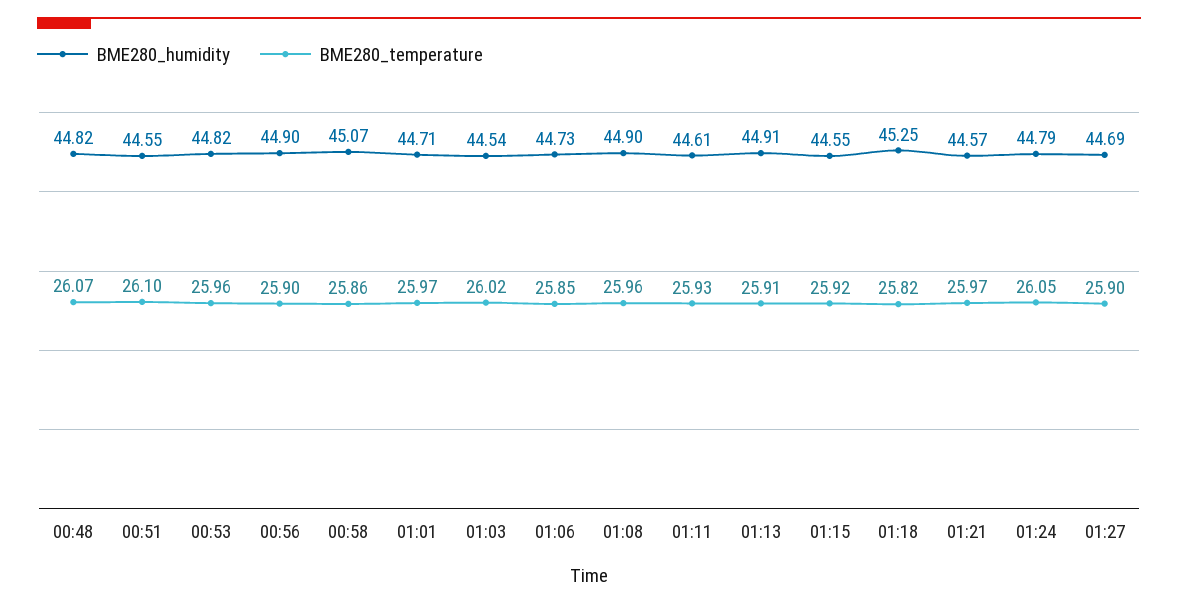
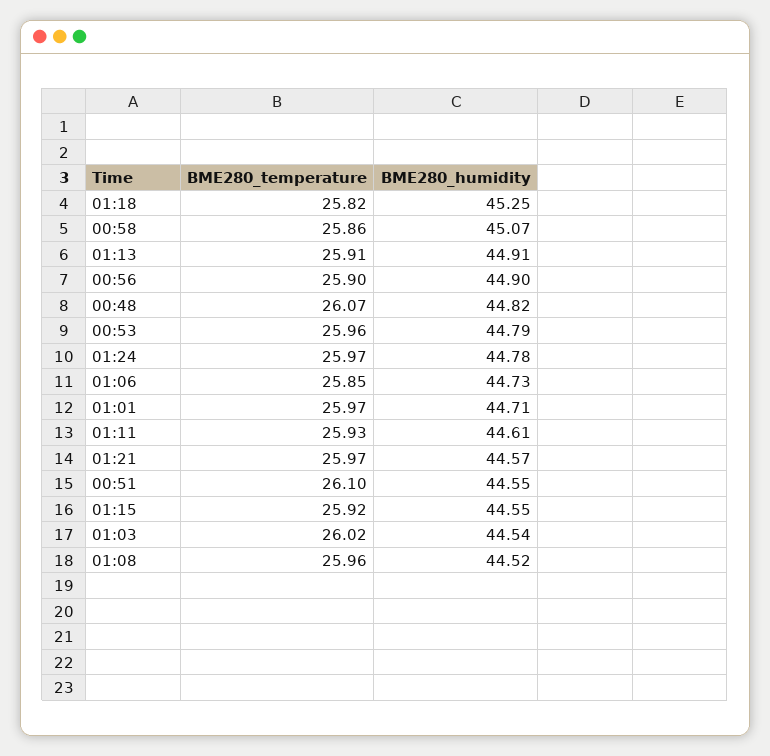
BME280_humidity, 00:53: 44.82 -> 44.79
BME280_humidity, 01:08: 44.9 -> 44.52
BME280_humidity, 01:24: 44.79 -> 44.78
BME280_temperature, 01:24: 26.05 -> 25.97
BME280_humidity, 01:27: 44.69 -> none
BME280_temperature, 01:27: 25.9 -> none

